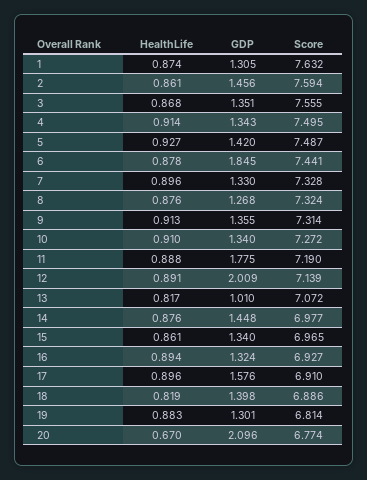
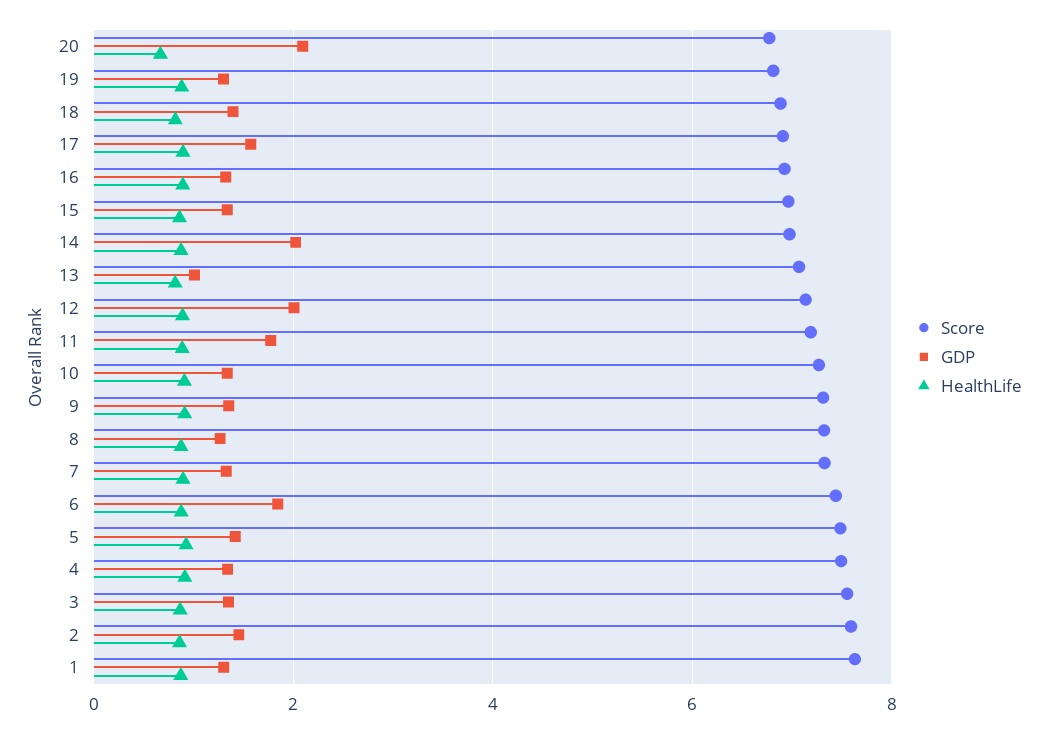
GDP, 14: 1.448 -> 2

